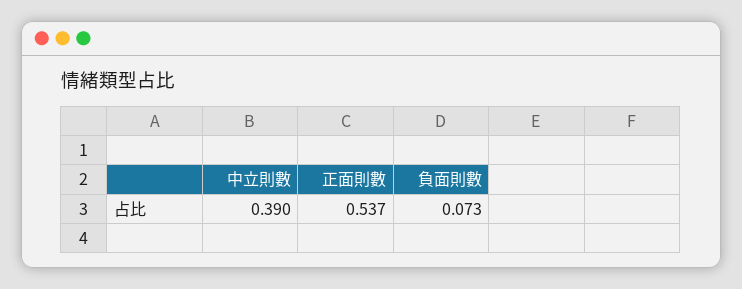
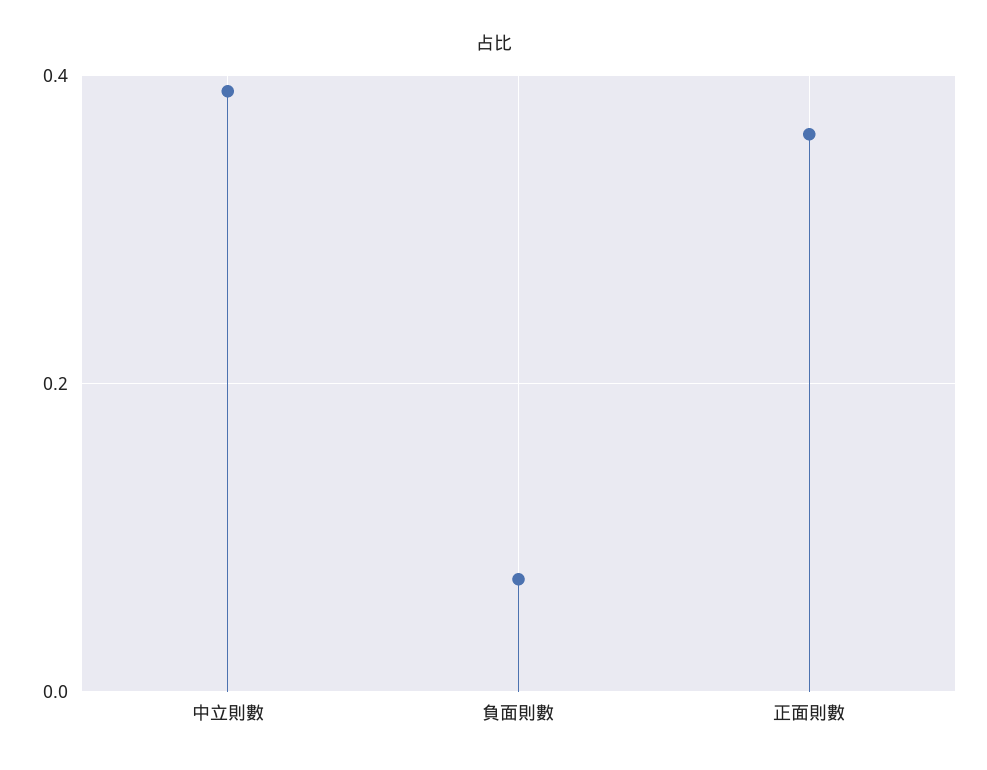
正面則數: 0.537 -> 0.36

